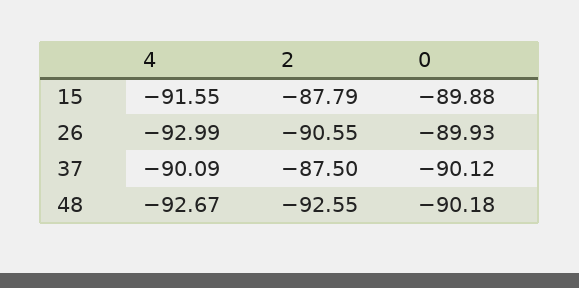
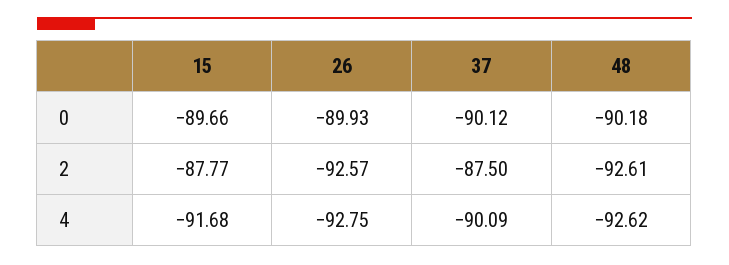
4, 15: -91.55 -> -91.68
2, 15: -87.79 -> -87.77
0, 15: -89.88 -> -89.66
4, 26: -92.99 -> -92.75
2, 26: -90.55 -> -92.57
4, 48: -92.67 -> -92.62
2, 48: -92.55 -> -92.61

